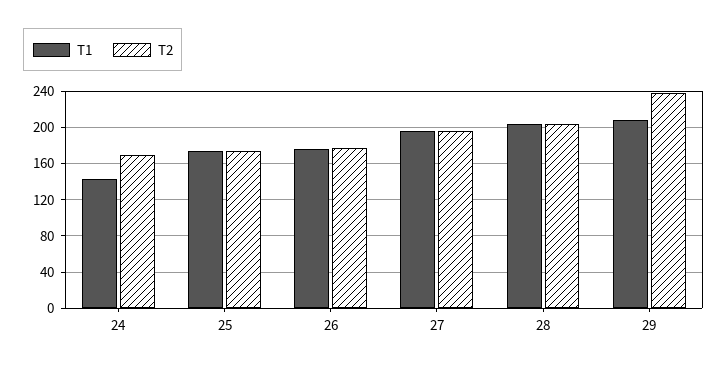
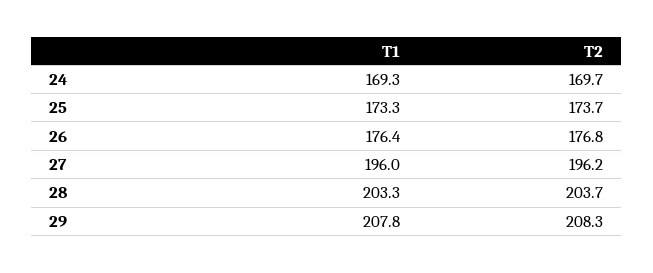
T1, 24: 140 -> 169.3
T2, 29: 240 -> 208.3

